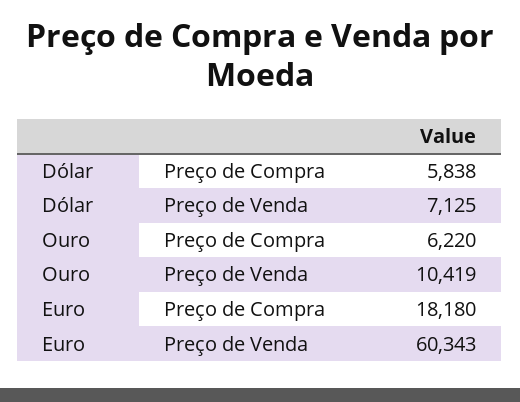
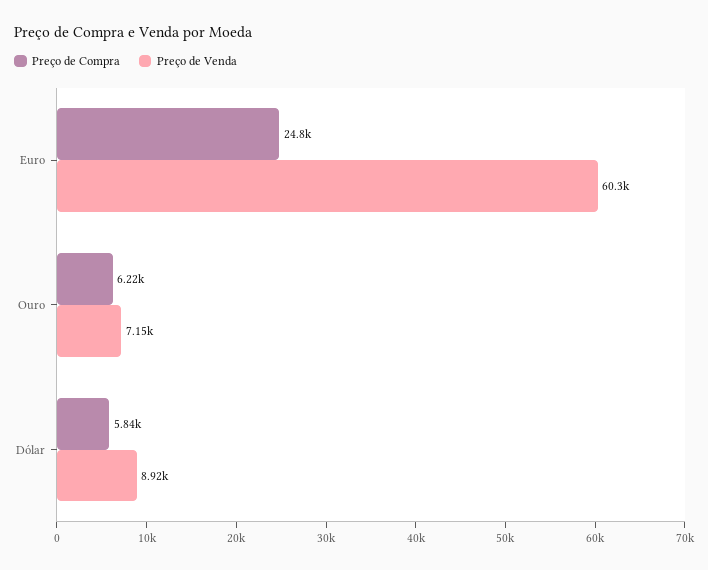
Preço de Venda, Dólar: 7125 -> 8920
Preço de Venda, Ouro: 10419 -> 7150
Preço de Compra, Euro: 18180 -> 24800

